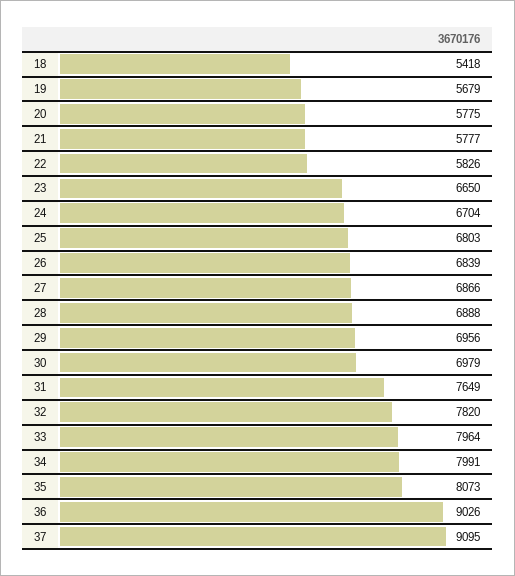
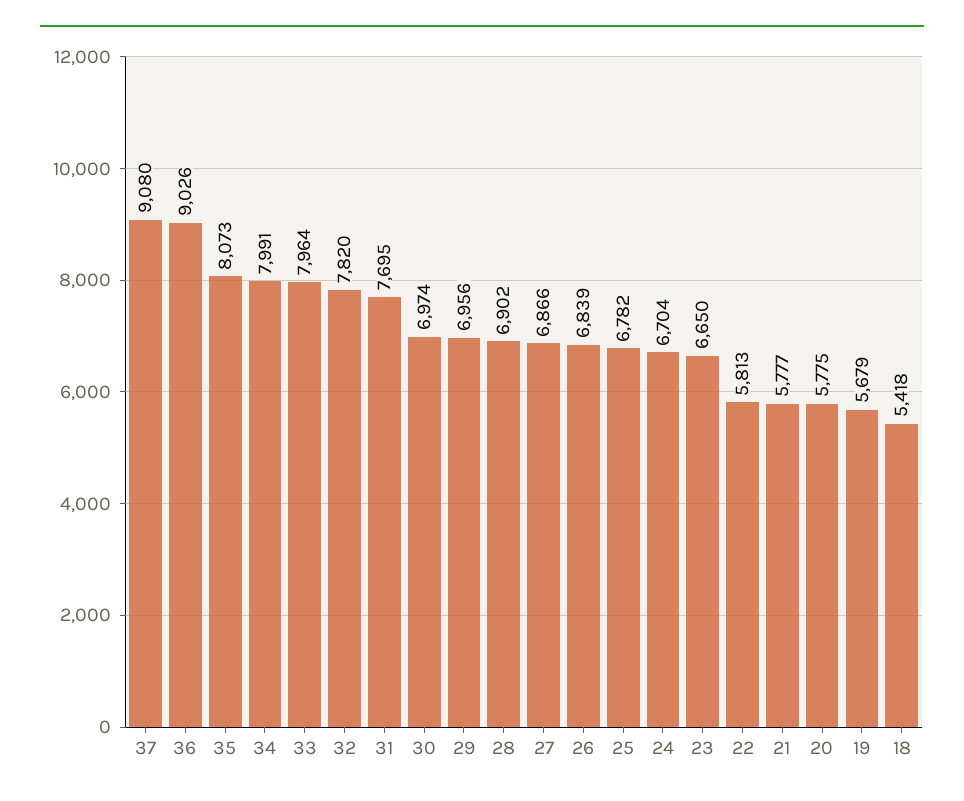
22: 5826 -> 5813
25: 6803 -> 6782
28: 6888 -> 6902
30: 6979 -> 6974
31: 7649 -> 7695
37: 9095 -> 9080

